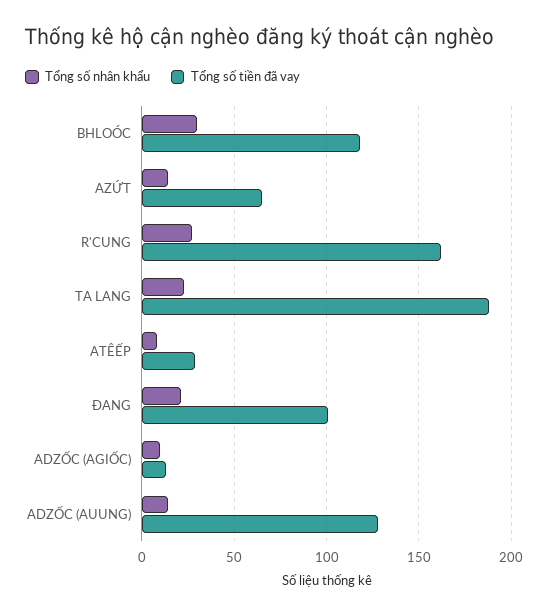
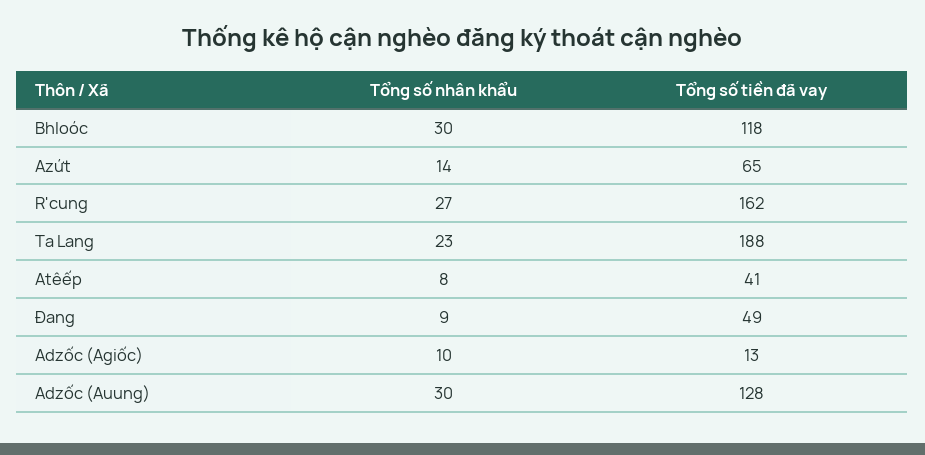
Tổng số tiền đã vay, ATÊẾP: 30 -> 41
Tổng số nhân khẩu, ĐANG: 20 -> 9
Tổng số tiền đã vay, ĐANG: 100 -> 49
Tổng số nhân khẩu, ADZỐC (AUUNG): 15 -> 30

